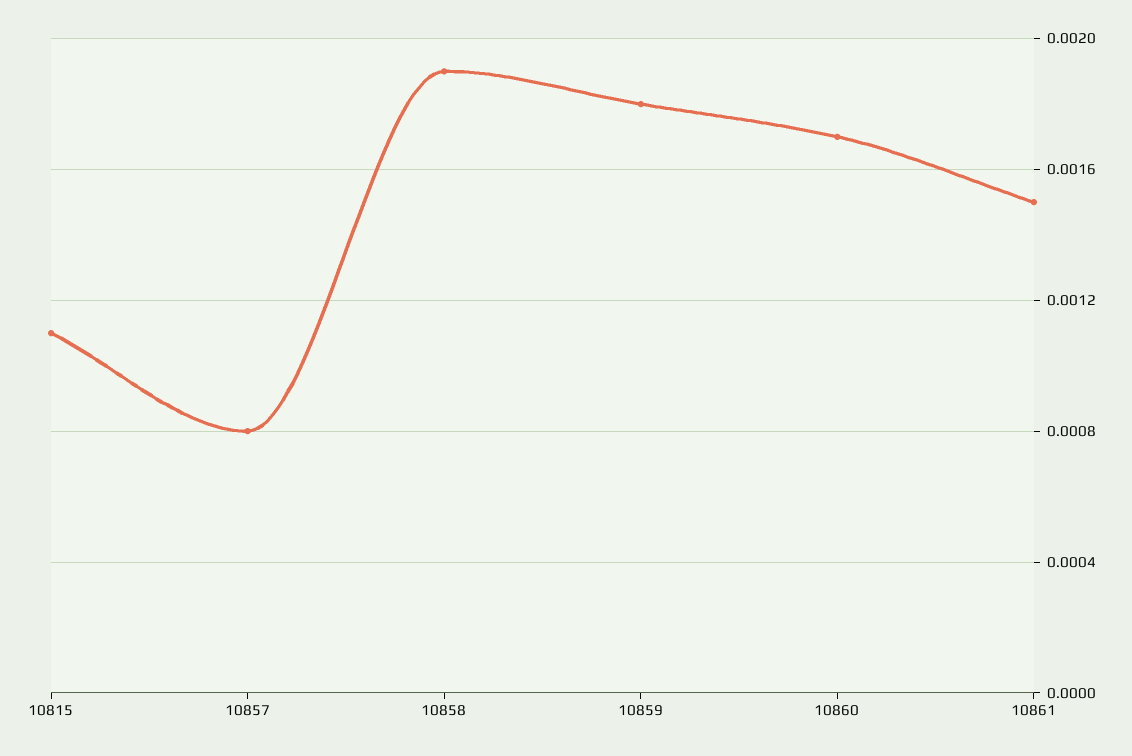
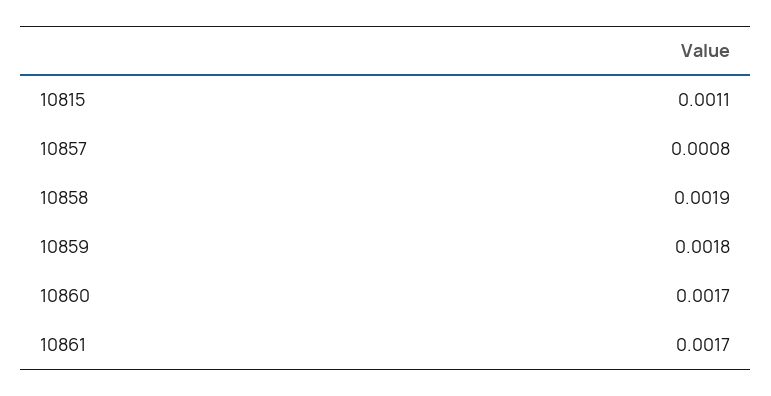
10861: 0.0015 -> 0.0017

